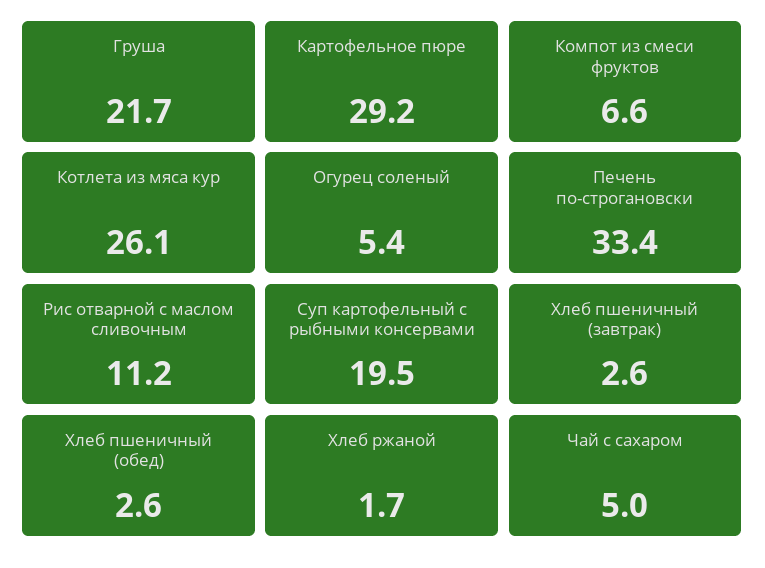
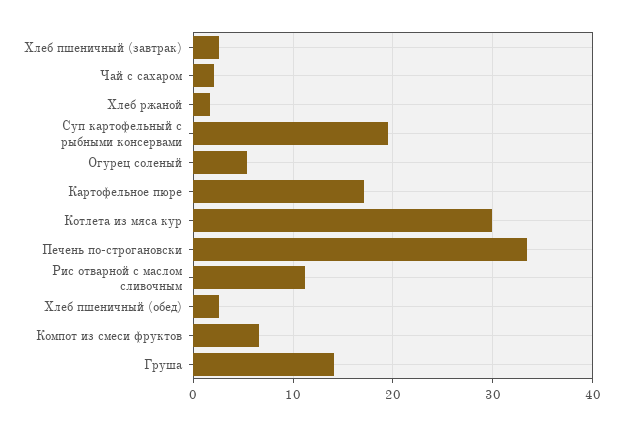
Груша: 21.7 -> 14
Картофельное пюре: 29.2 -> 17
Котлета из мяса кур: 26.1 -> 30
Чай с сахаром: 5 -> 2

